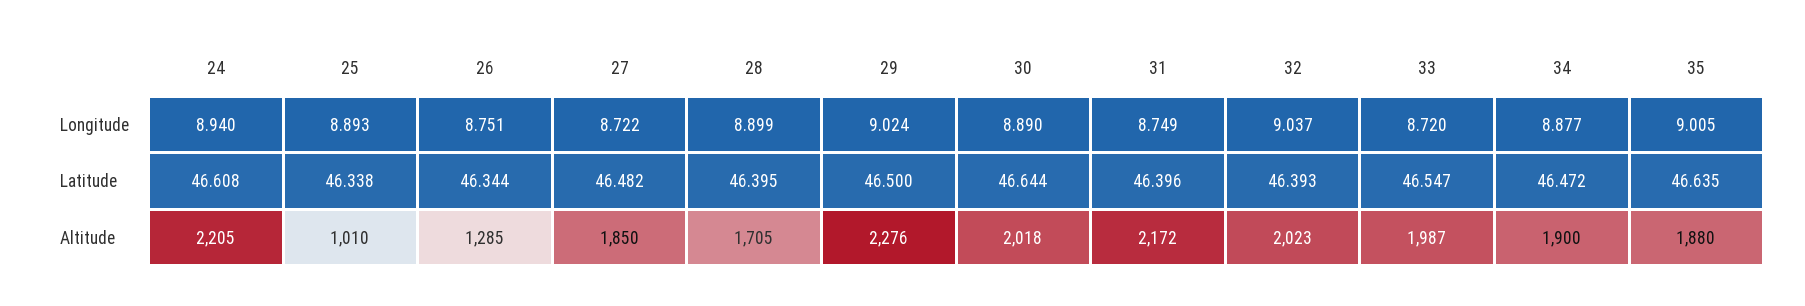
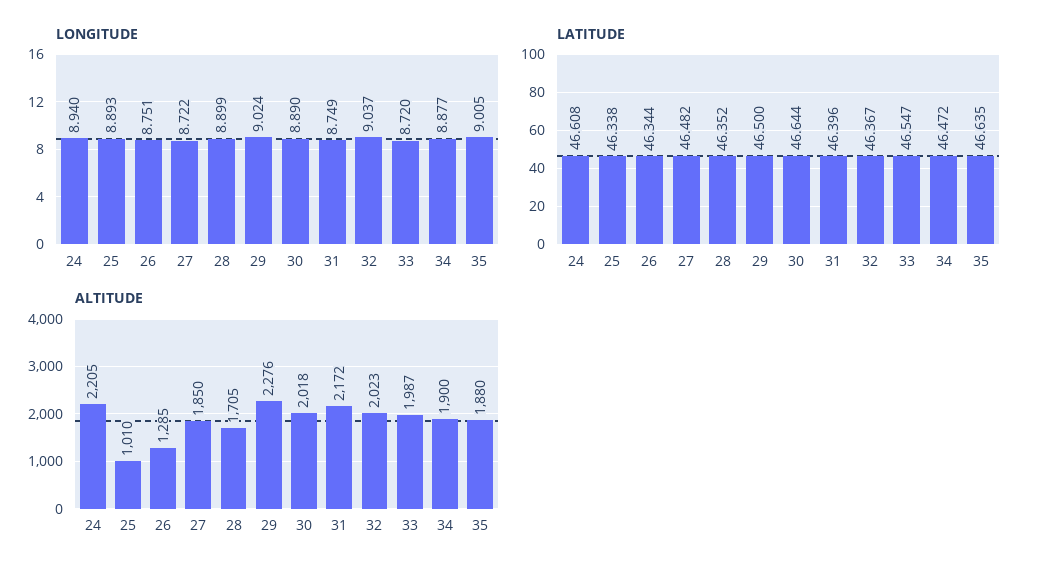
Latitude, 28: 46.395 -> 46.352
Latitude, 32: 46.393 -> 46.367

